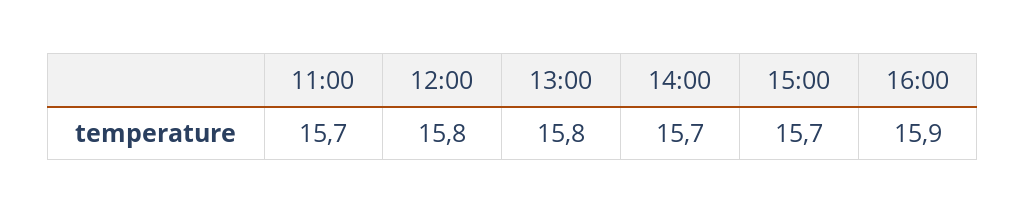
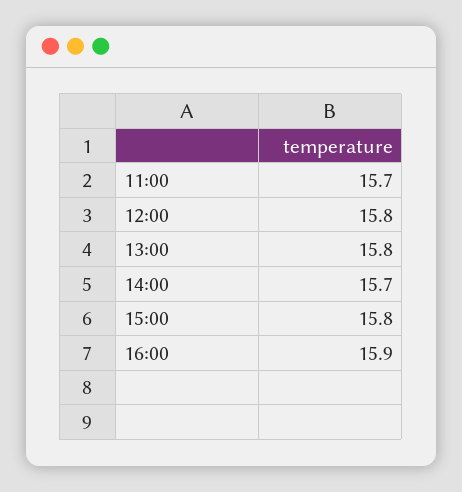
15:00: 15.7 -> 15.8

